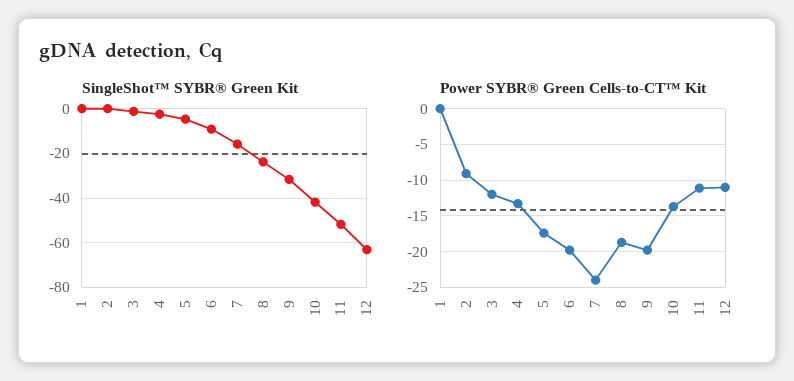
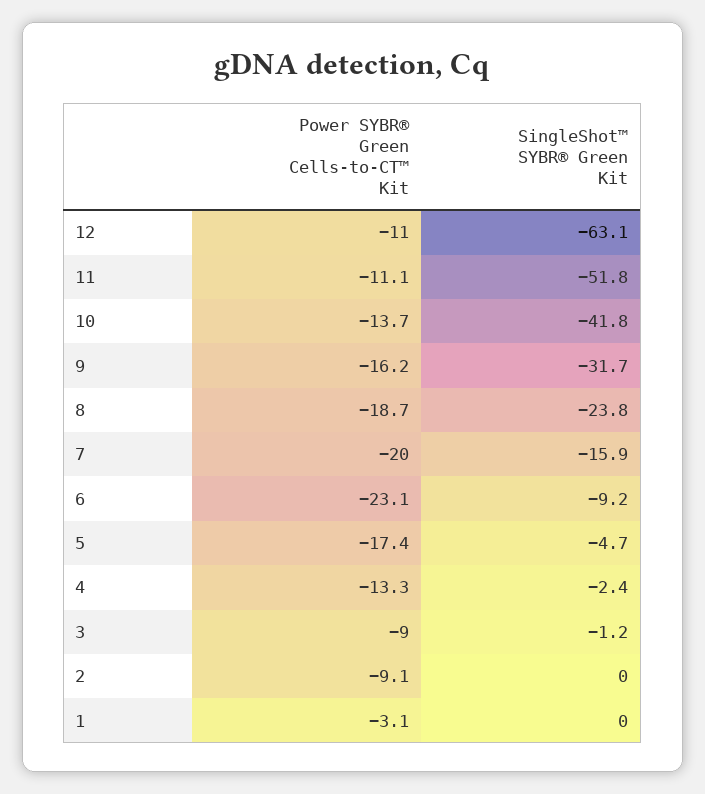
Power SYBR® Green Cells-to-CT™ Kit, 1: 0 -> -3.1
Power SYBR® Green Cells-to-CT™ Kit, 3: -12 -> -9
Power SYBR® Green Cells-to-CT™ Kit, 6: -20 -> -23.1
Power SYBR® Green Cells-to-CT™ Kit, 7: -24 -> -20
Power SYBR® Green Cells-to-CT™ Kit, 9: -20 -> -16.2

